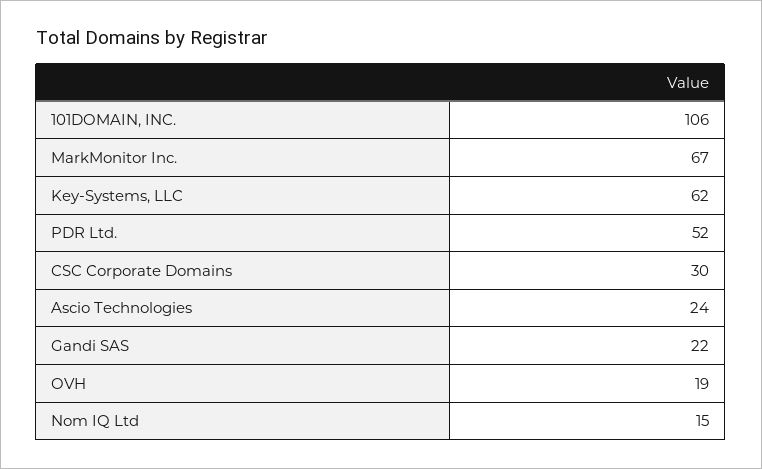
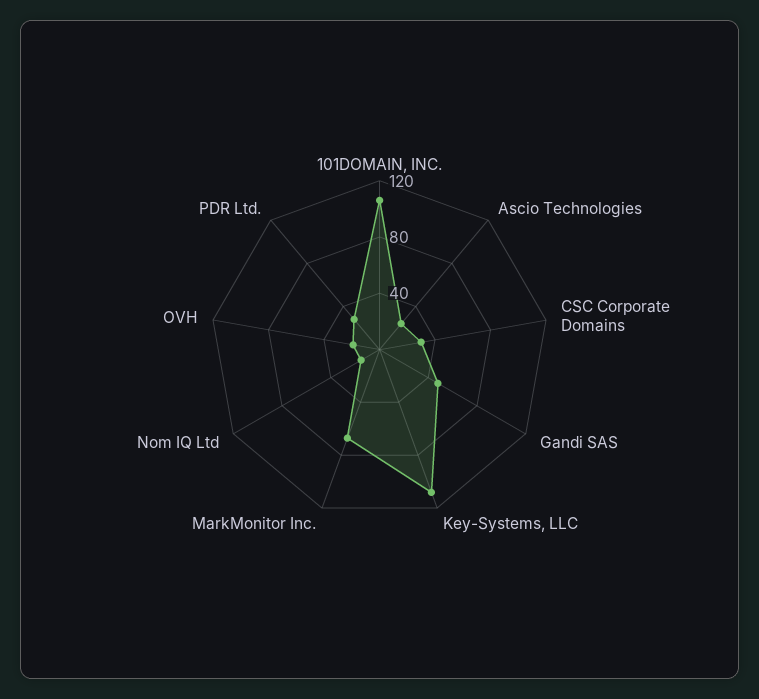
Key-Systems, LLC: 62 -> 110
PDR Ltd.: 52 -> 30
Gandi SAS: 22 -> 50

